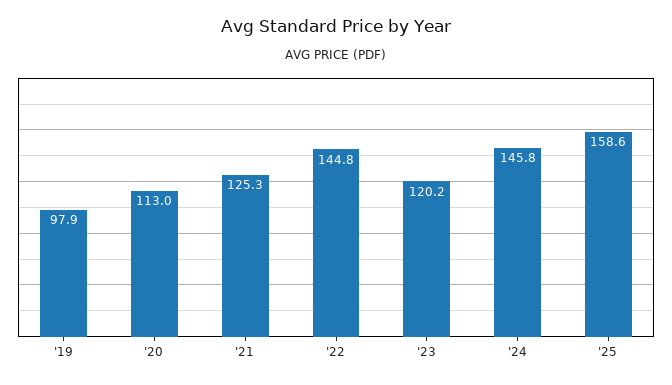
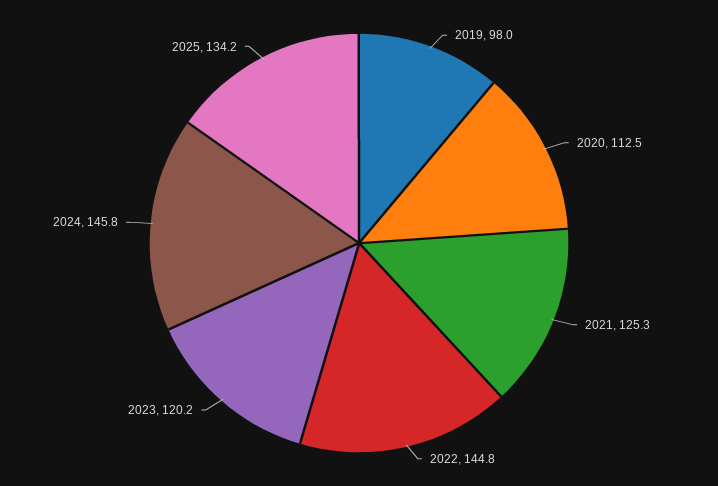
'19: 97.9 -> 98
'20: 113 -> 112.5
'25: 158.6 -> 134.2

